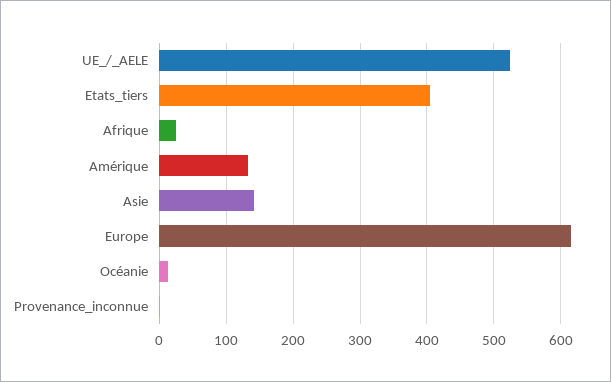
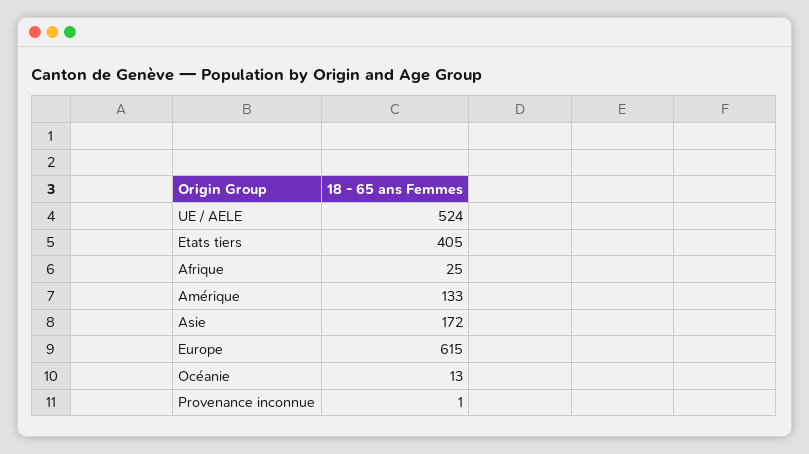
Asie: 140 -> 172

